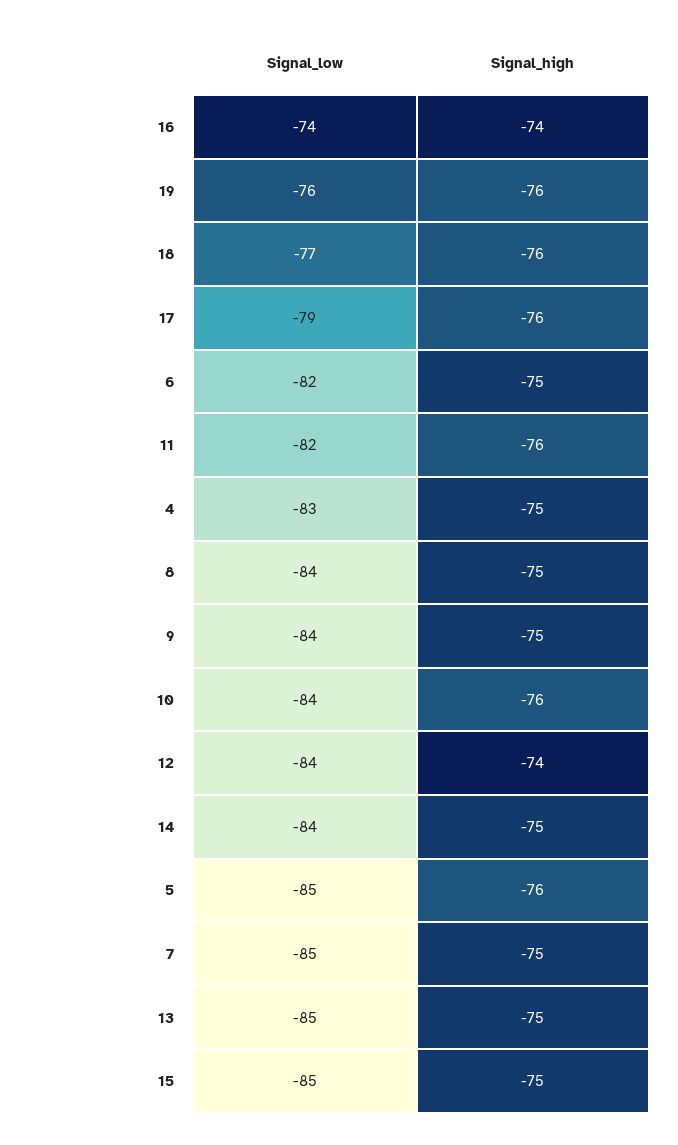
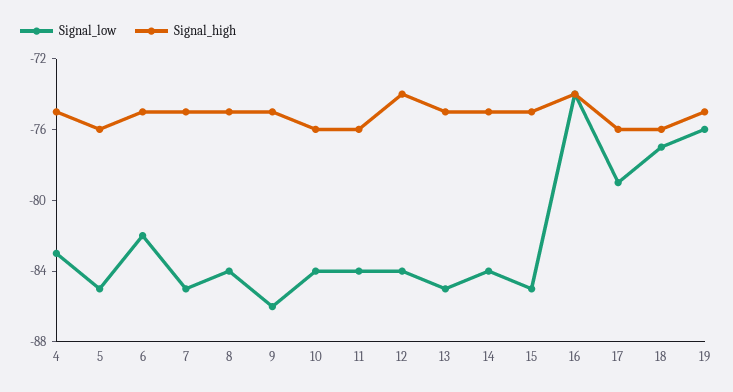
Signal_high, 19: -76 -> -75
Signal_low, 11: -82 -> -84
Signal_low, 9: -84 -> -86

